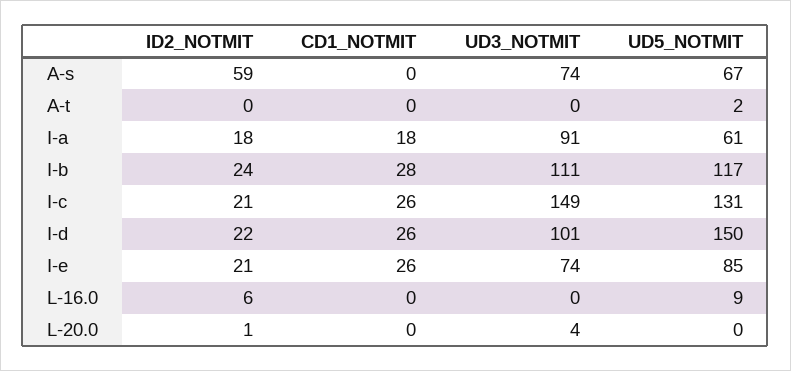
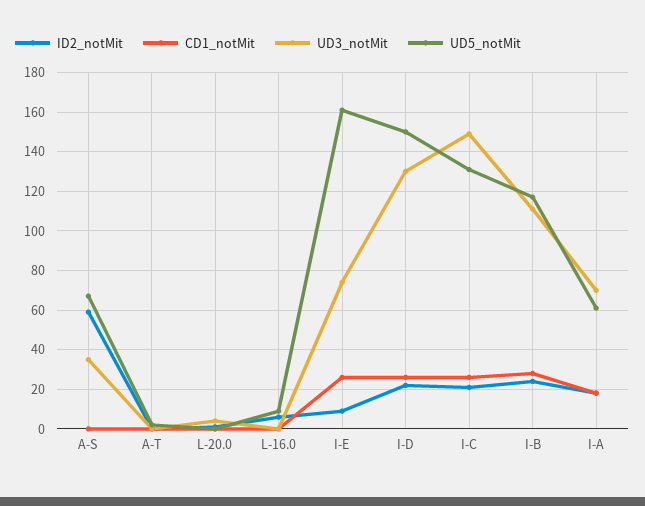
UD3_NOTMIT, A-s: 74 -> 35
UD3_NOTMIT, I-a: 91 -> 70
UD3_NOTMIT, I-d: 101 -> 130
ID2_NOTMIT, I-e: 21 -> 10
UD5_NOTMIT, I-e: 85 -> 160

